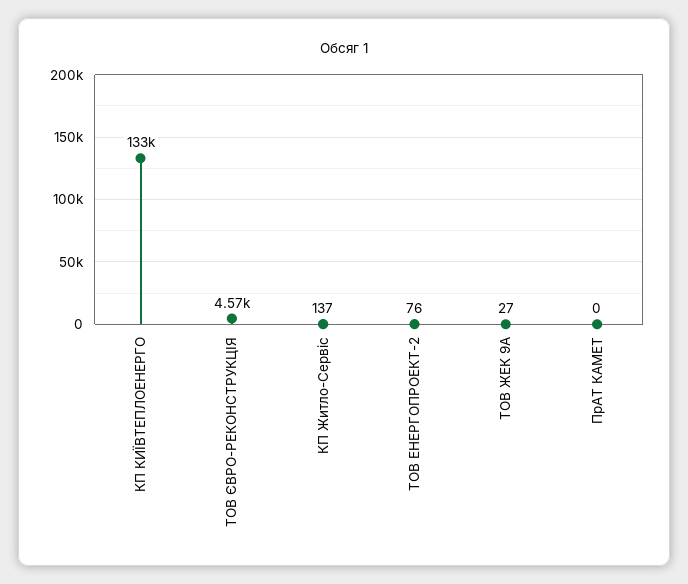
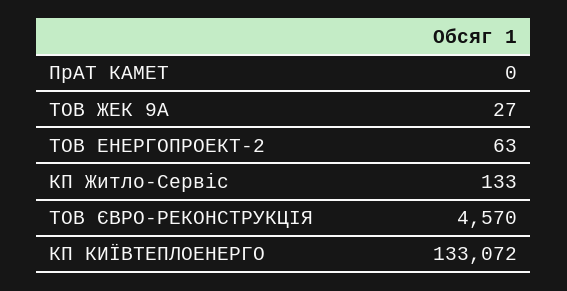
КП Житло-Сервіс: 137 -> 133
ТОВ ЕНЕРГОПРОЕКТ-2: 76 -> 63

